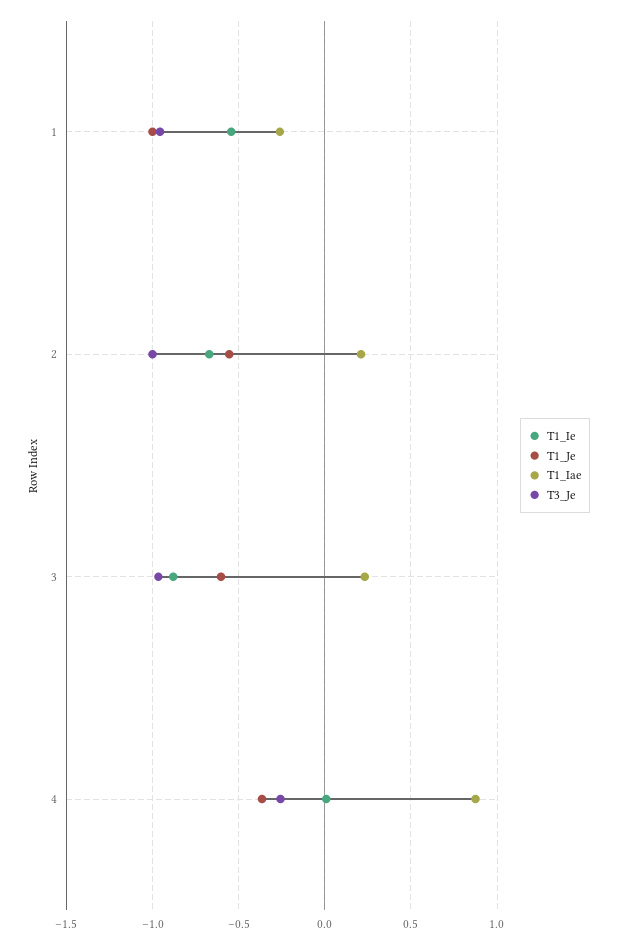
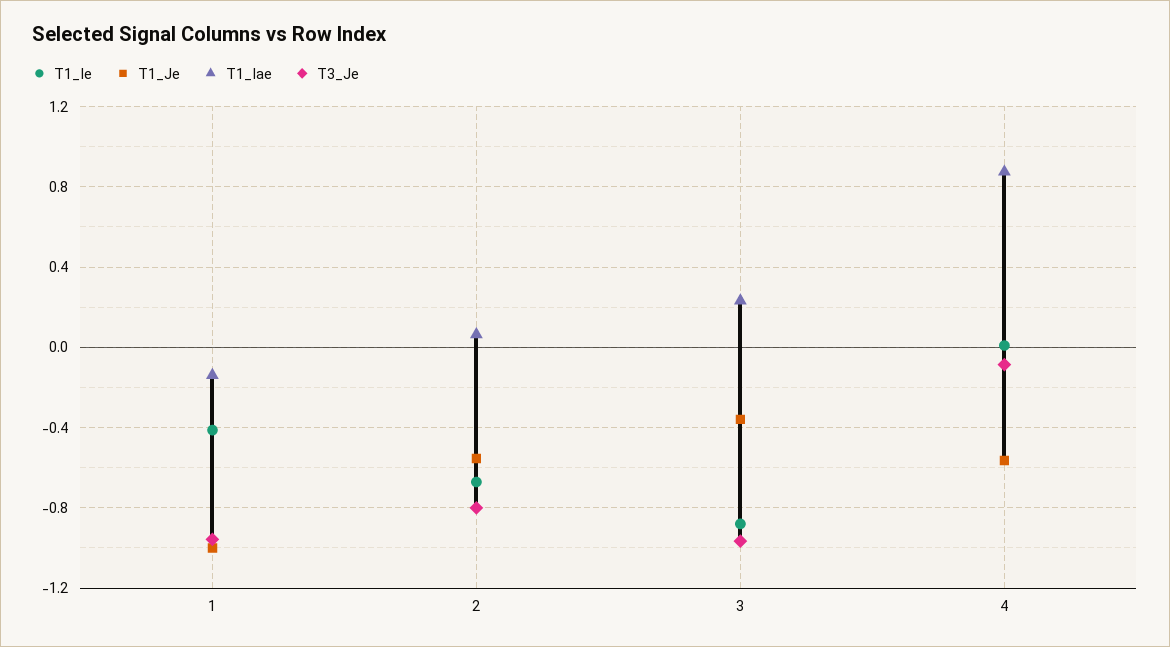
T1_Ie, 1: -0.55 -> -0.4
T1_Iae, 1: -0.25 -> -0.15
T1_Iae, 2: 0.2 -> 0.05
T3_Je, 2: -1 -> -0.8
T1_Je, 3: -0.6 -> -0.35
T1_Je, 4: -0.35 -> -0.55
T3_Je, 4: -0.25 -> -0.1

